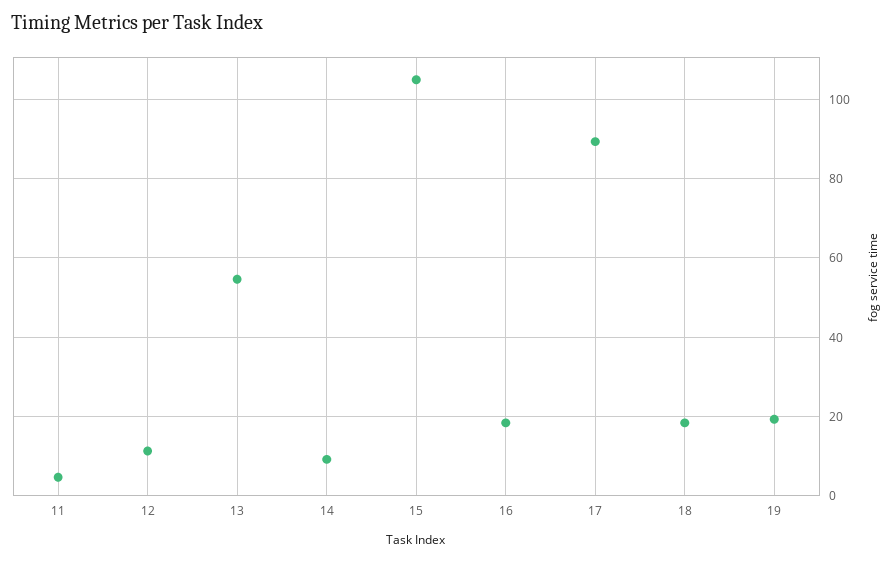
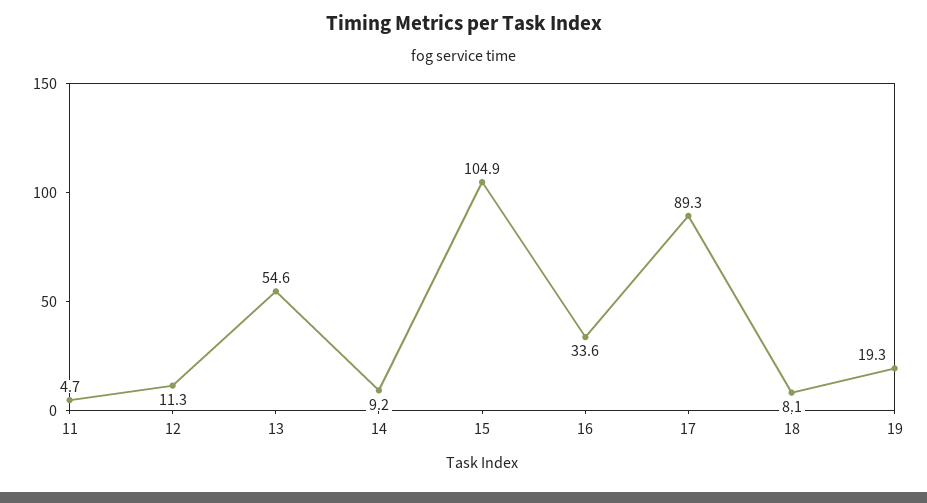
16: 18 -> 33.6
18: 18 -> 8.1

